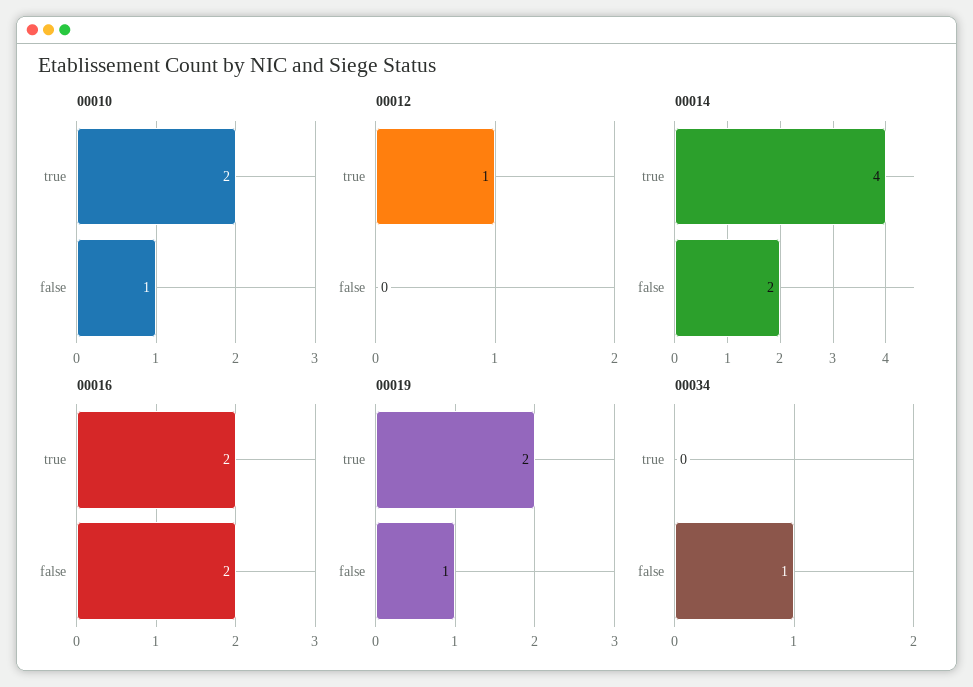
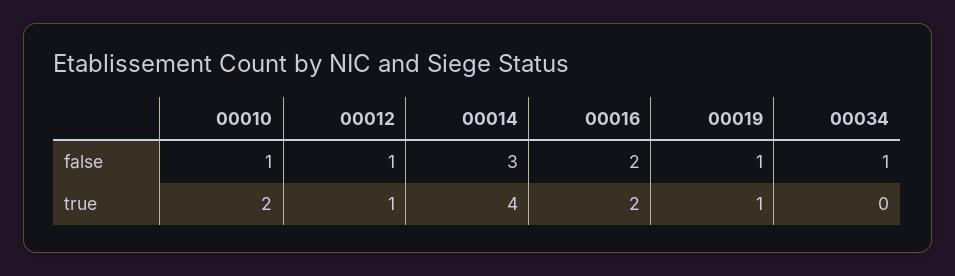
00012, false: 0 -> 1
00014, false: 2 -> 3
00019, true: 2 -> 1

